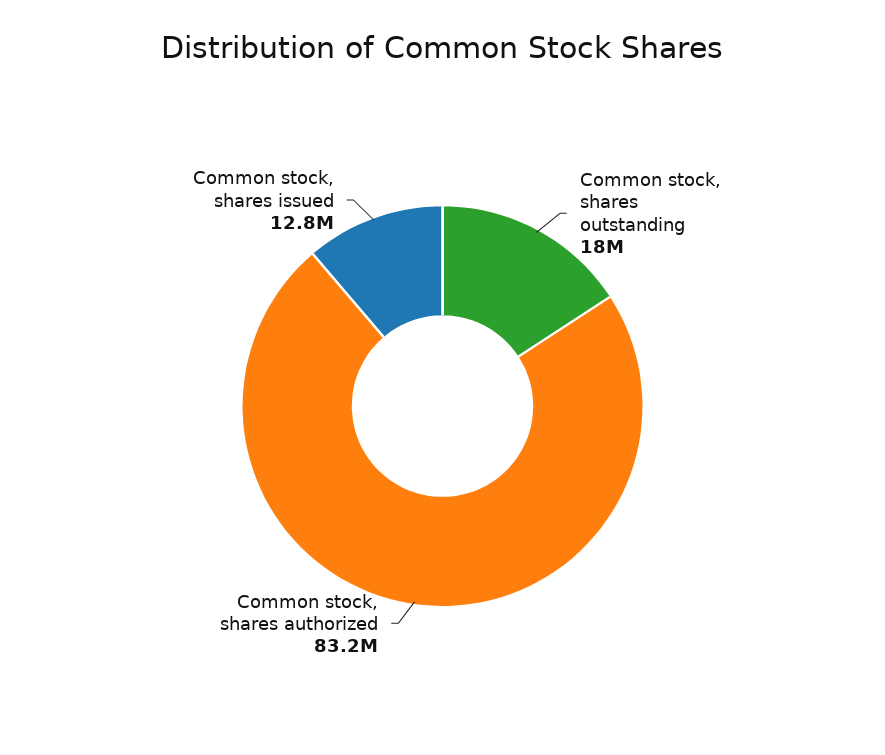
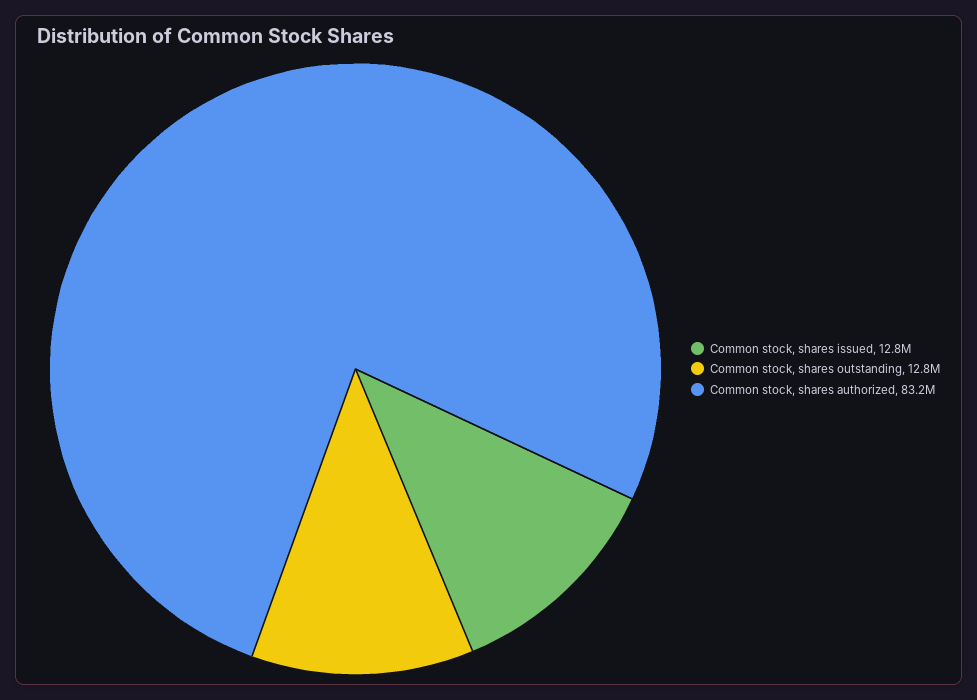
Common stock, shares outstanding: 18000000 -> 12800000

